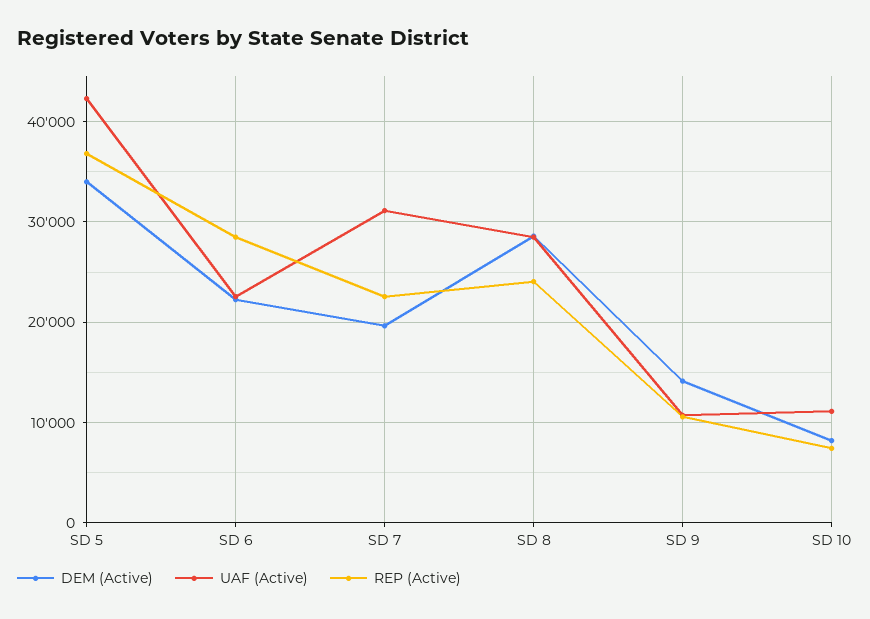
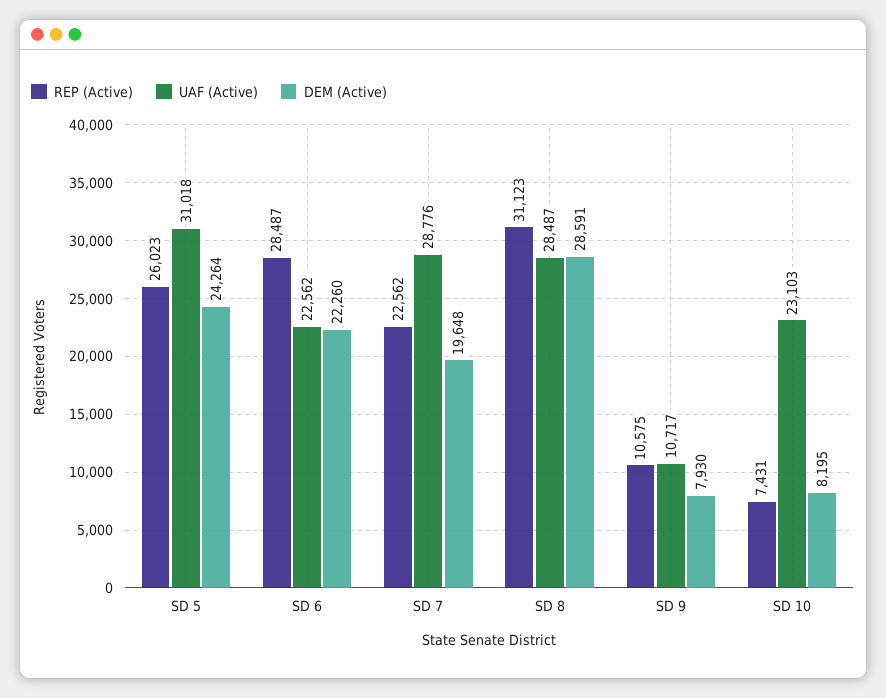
DEM (Active), SD 5: 34000 -> 24264
UAF (Active), SD 5: 42000 -> 31018
REP (Active), SD 5: 37000 -> 26023
UAF (Active), SD 7: 31000 -> 28776
REP (Active), SD 8: 24000 -> 31123
DEM (Active), SD 9: 14000 -> 7930
UAF (Active), SD 10: 11000 -> 23103

